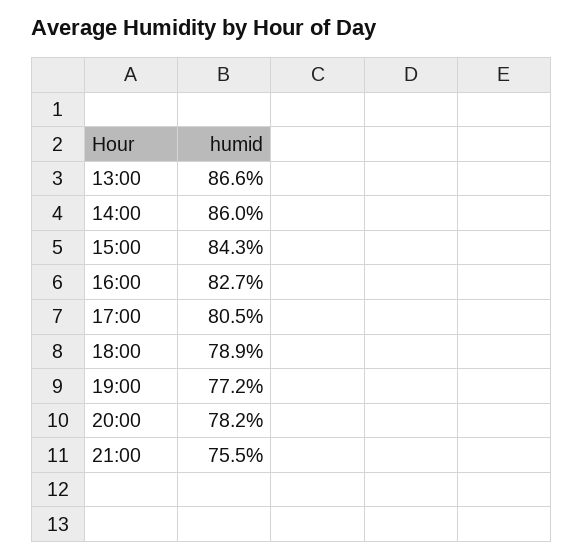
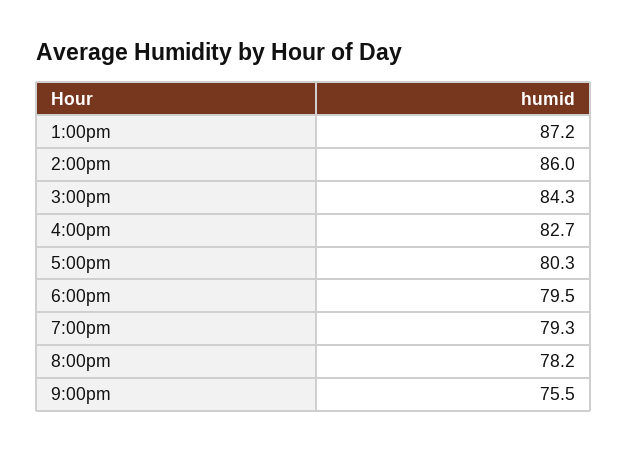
13:00: 86.6 -> 87.2
17:00: 80.5 -> 80.3
18:00: 78.9 -> 79.5
19:00: 77.2 -> 79.3

